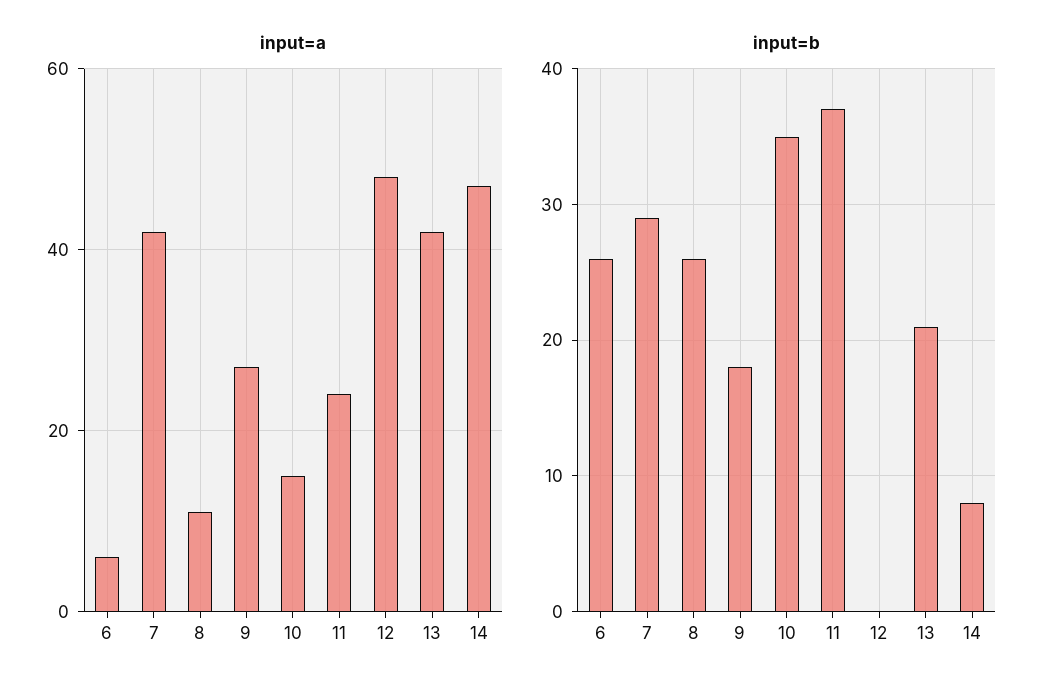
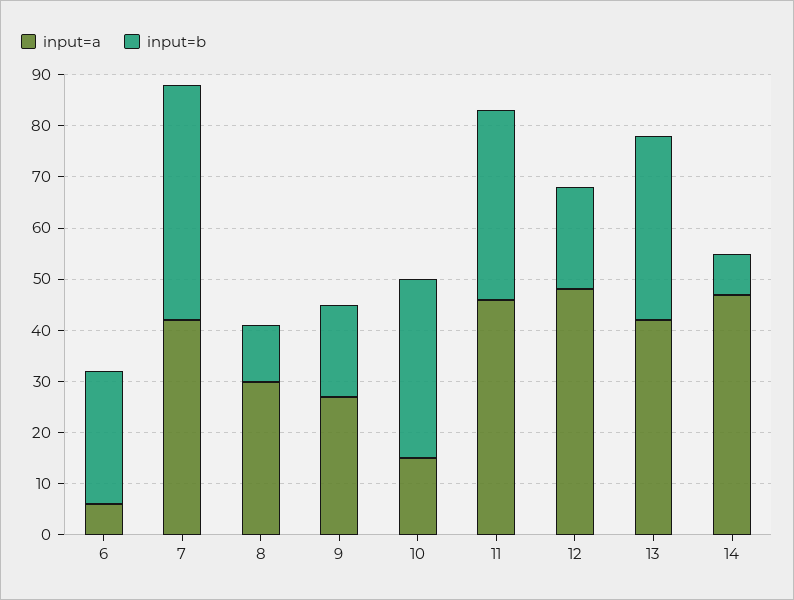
input=a, 8: 10 -> 30
input=a, 11: 25 -> 45
input=b, 7: 29 -> 45
input=b, 8: 26 -> 10
input=b, 12: 0 -> 20
input=b, 13: 21 -> 35

